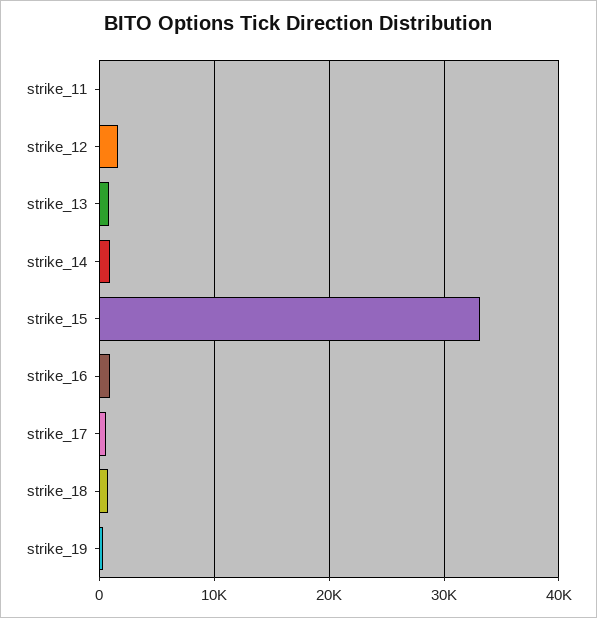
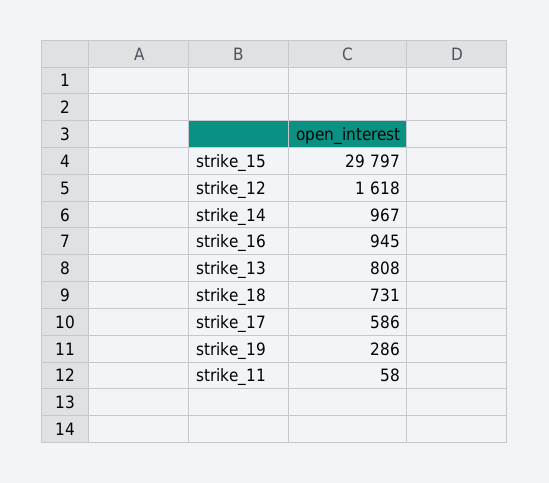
strike_15: 33000 -> 29797

